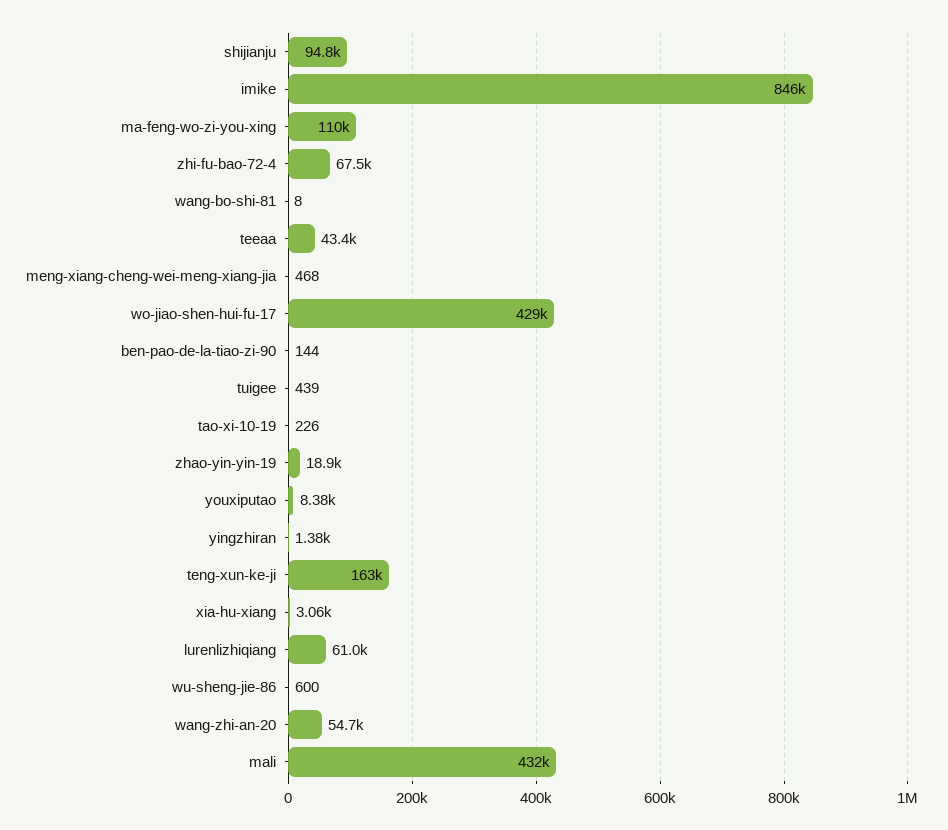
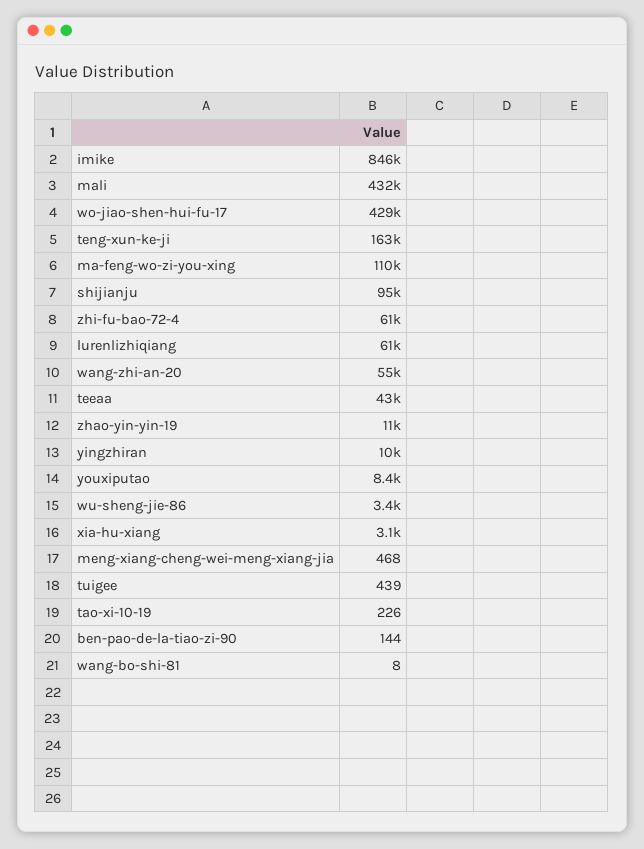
zhi-fu-bao-72-4: 67500 -> 61000
zhao-yin-yin-19: 18900 -> 11000
yingzhiran: 1380 -> 10000
wu-sheng-jie-86: 600 -> 3400

